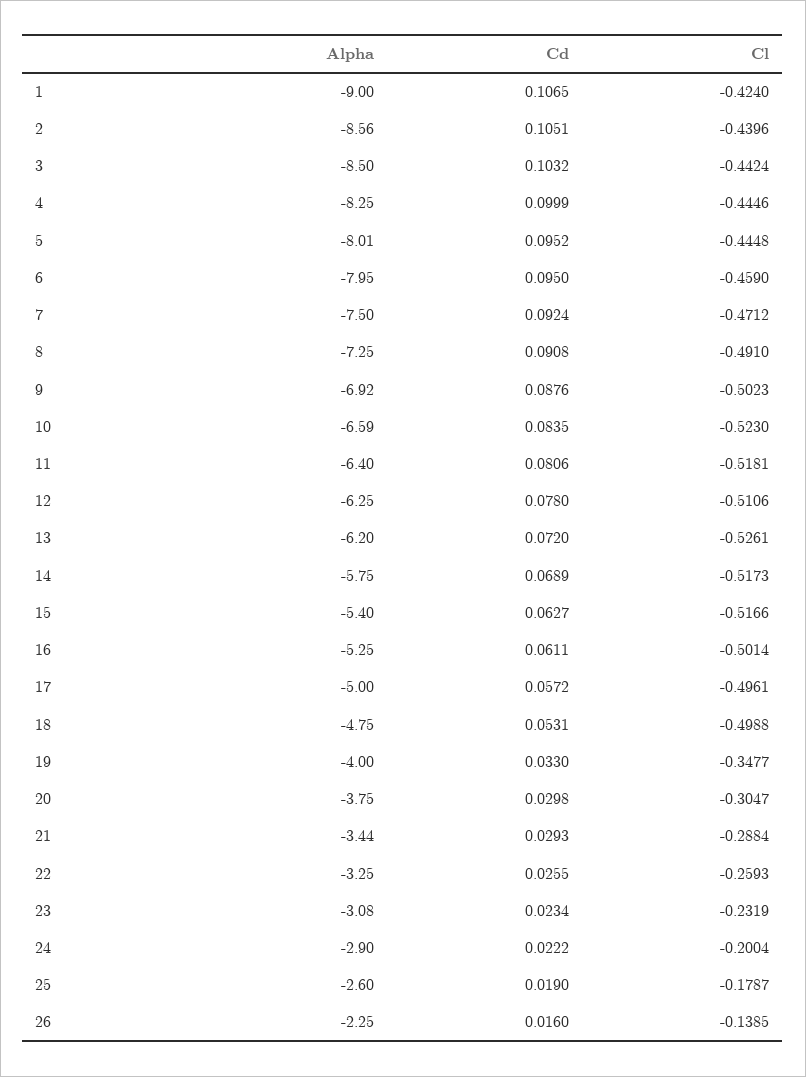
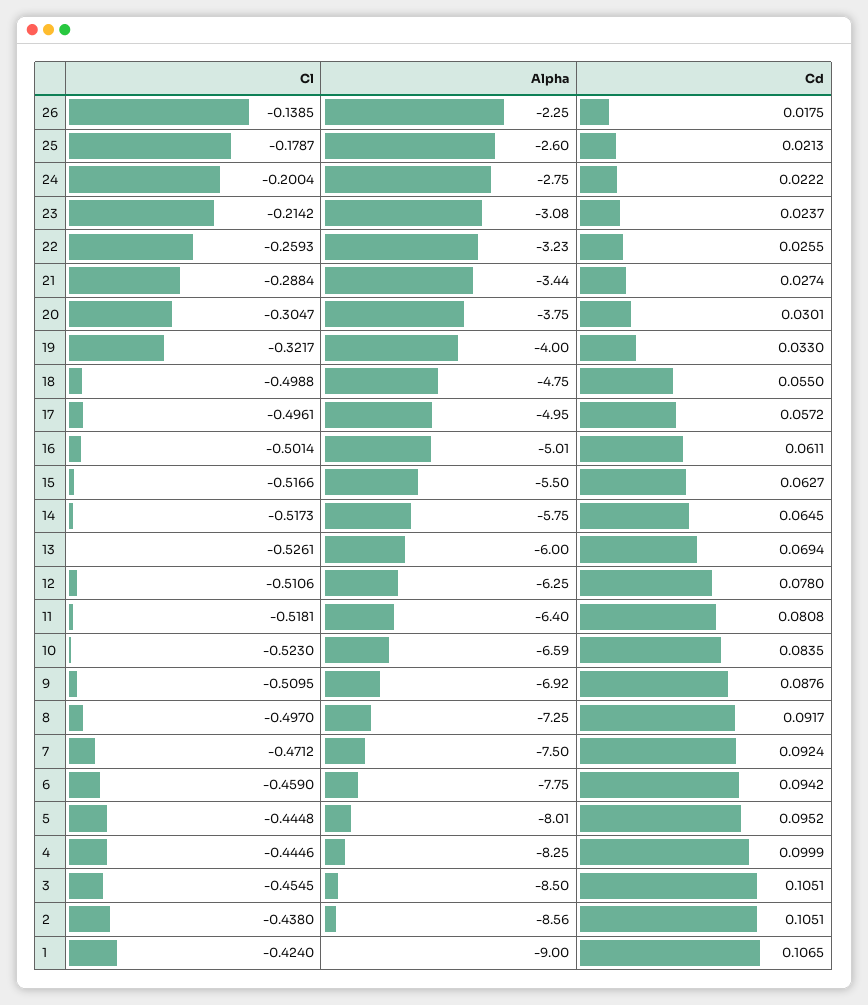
Cl, 2: -0.4396 -> -0.438
Cd, 3: 0.1032 -> 0.1051
Cl, 3: -0.4424 -> -0.4545
Alpha, 6: -7.95 -> -7.75
Cd, 6: 0.095 -> 0.0942
Cd, 8: 0.0908 -> 0.0917
Cl, 8: -0.491 -> -0.497
Cl, 9: -0.5023 -> -0.5095
Cd, 11: 0.0806 -> 0.0808
Alpha, 13: -6.2 -> -6
Cd, 13: 0.072 -> 0.0694
Cd, 14: 0.0689 -> 0.0645
Alpha, 15: -5.4 -> -5.5
Alpha, 16: -5.25 -> -5.01
Alpha, 17: -5 -> -4.95
Cd, 18: 0.0531 -> 0.055
Cl, 19: -0.3477 -> -0.3217
Cd, 20: 0.0298 -> 0.0301
Cd, 21: 0.0293 -> 0.0274
Alpha, 22: -3.25 -> -3.23
Cd, 23: 0.0234 -> 0.0237
Cl, 23: -0.2319 -> -0.2142
Alpha, 24: -2.9 -> -2.75
Cd, 25: 0.019 -> 0.0213
Cd, 26: 0.016 -> 0.0175

